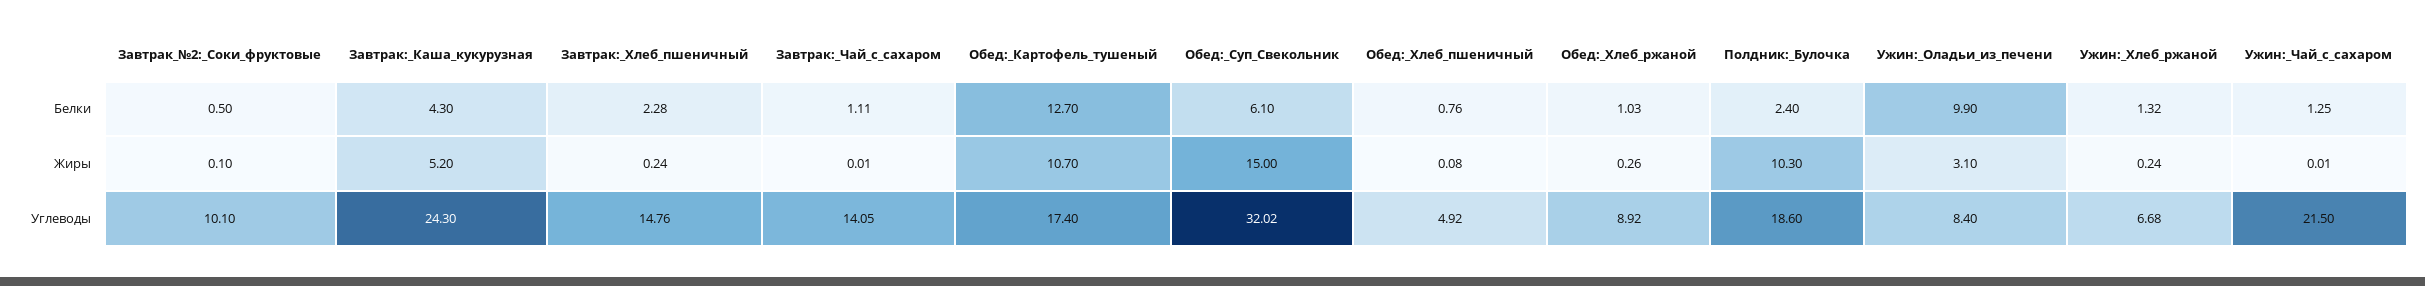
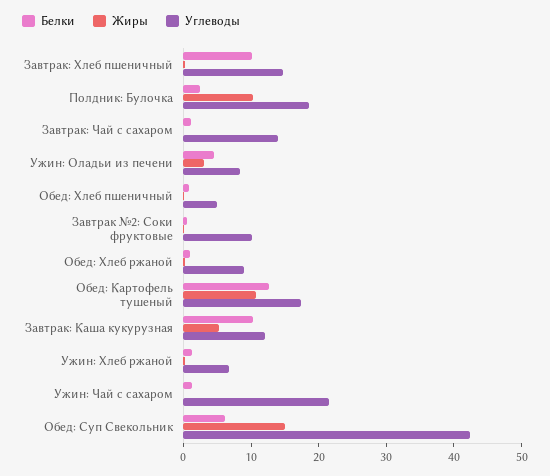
Белки, Завтрак:_Каша_кукурузная: 4.3 -> 10
Белки, Завтрак:_Хлеб_пшеничный: 2.28 -> 10
Белки, Ужин:_Оладьи_из_печени: 9.9 -> 4
Углеводы, Завтрак:_Каша_кукурузная: 24.3 -> 12
Углеводы, Обед:_Суп_Свекольник: 32.02 -> 42

